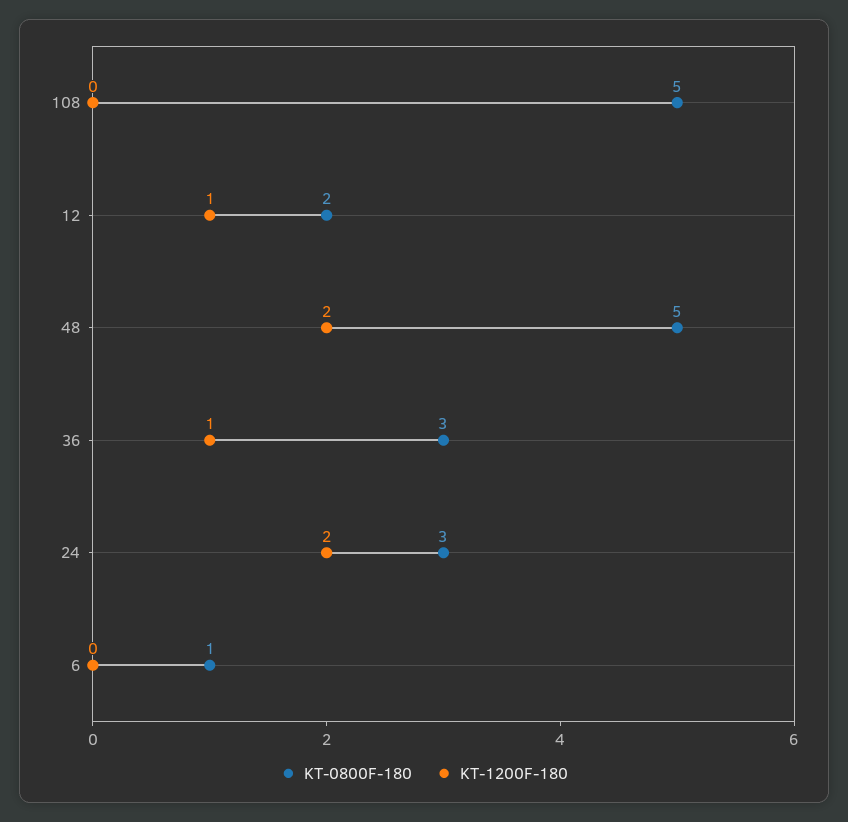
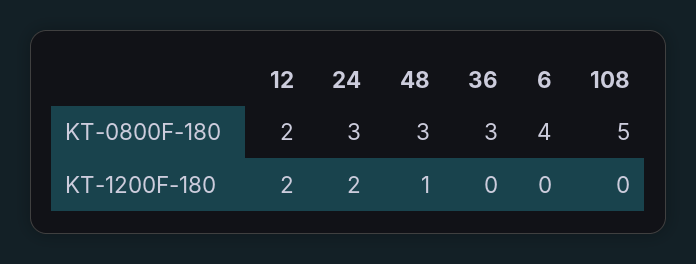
KT-1200F-180, 12: 1 -> 2
KT-0800F-180, 48: 5 -> 3
KT-1200F-180, 48: 2 -> 1
KT-1200F-180, 36: 1 -> 0
KT-0800F-180, 6: 1 -> 4

